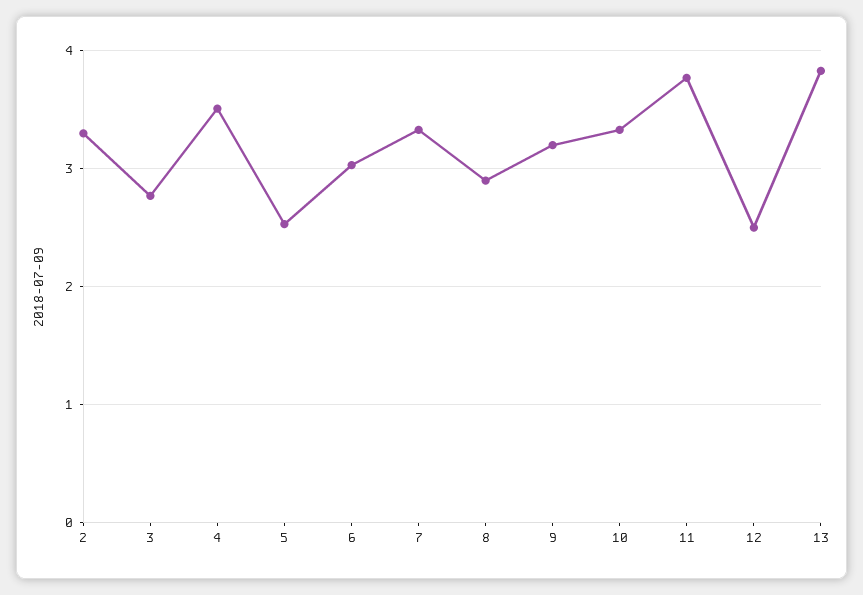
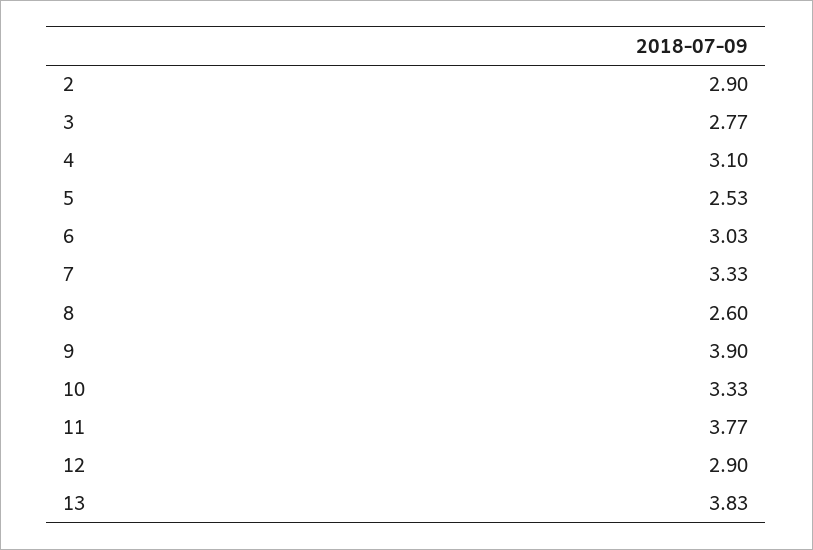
2: 3.3 -> 2.9
4: 3.5 -> 3.1
8: 2.9 -> 2.6
9: 3.2 -> 3.9
12: 2.5 -> 2.9

